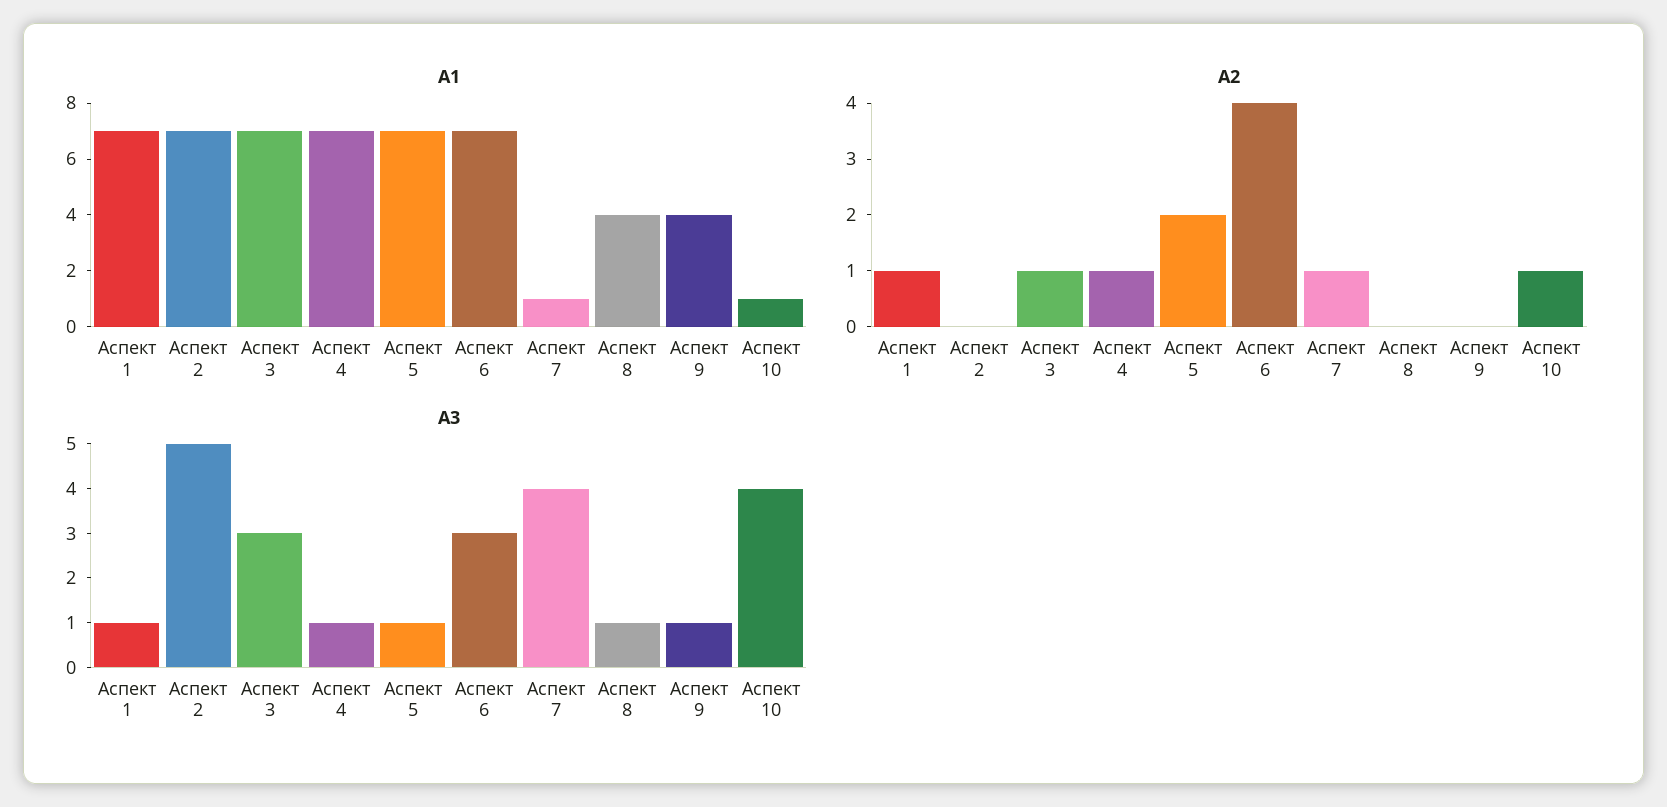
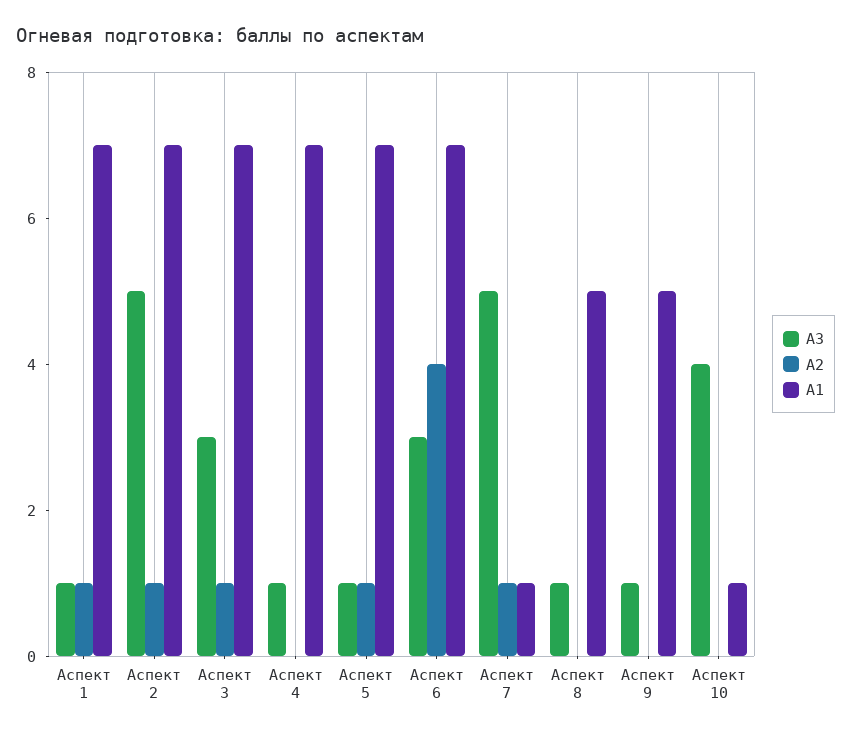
А1, Аспект 8: 4 -> 5
А1, Аспект 9: 4 -> 5
А2, Аспект 2: 0 -> 1
А2, Аспект 4: 1 -> 0
А2, Аспект 5: 2 -> 1
А2, Аспект 10: 1 -> 0
А3, Аспект 7: 4 -> 5

